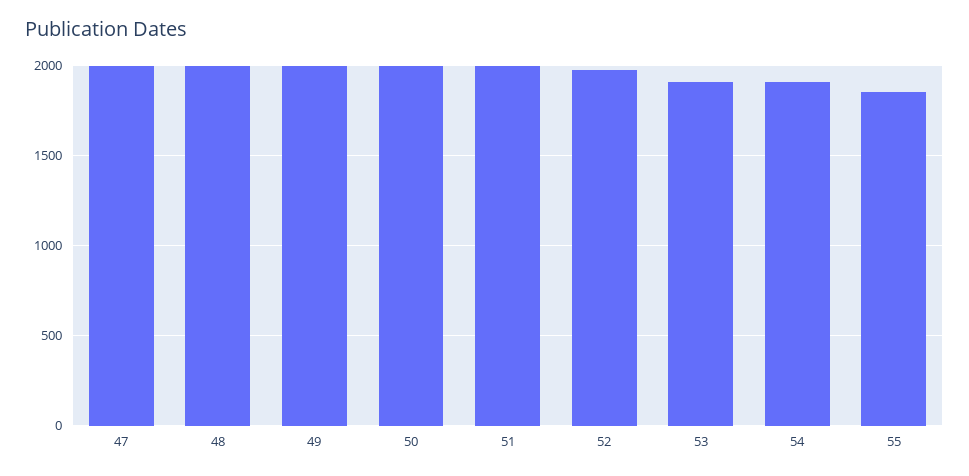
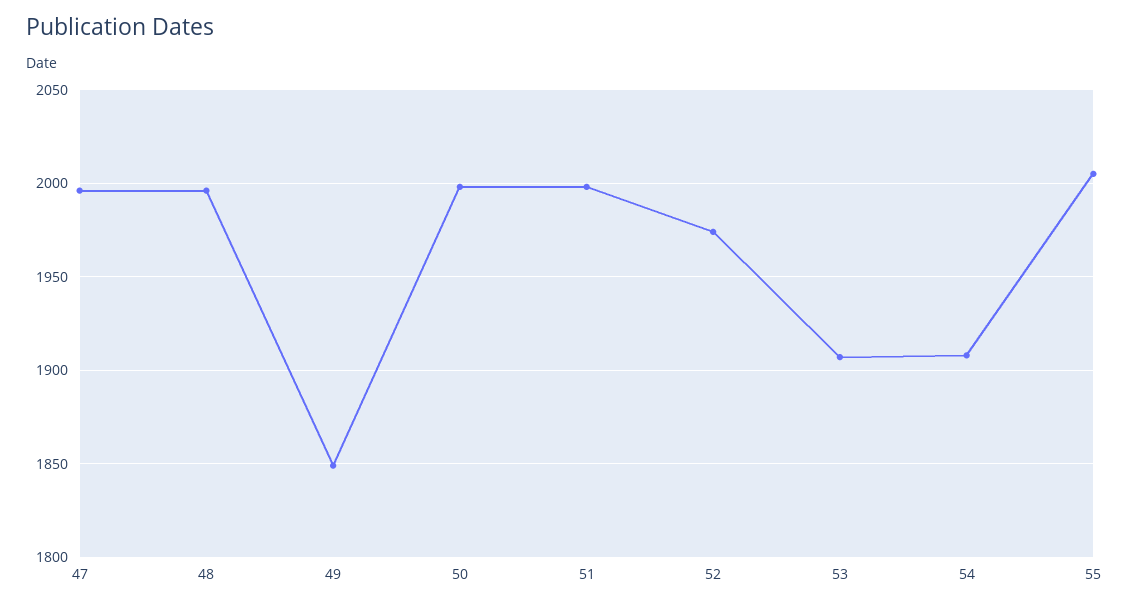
49: 2000 -> 1850
55: 1850 -> 2005

